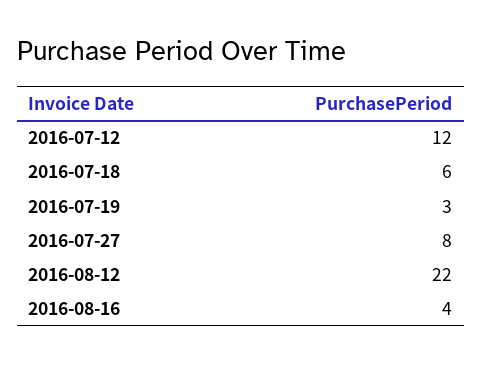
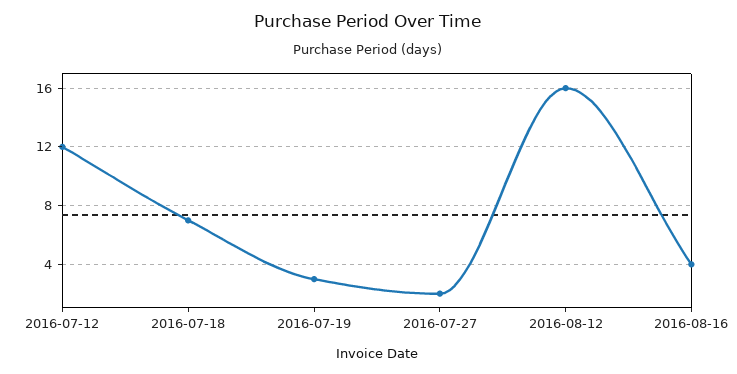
2016-07-18: 6 -> 7
2016-07-27: 8 -> 2
2016-08-12: 22 -> 16

